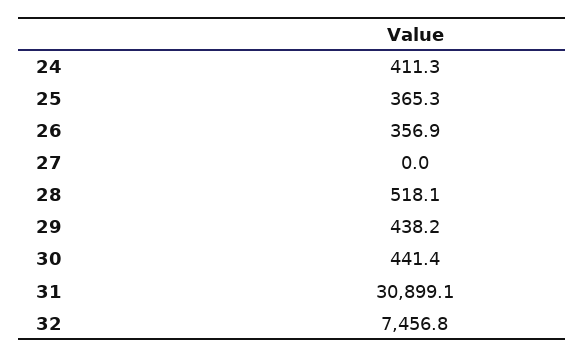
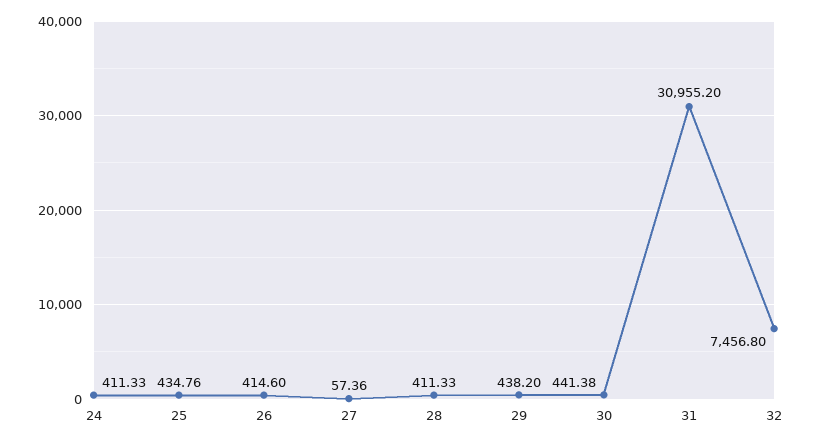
25: 365.3 -> 434.76
26: 356.9 -> 414.6
27: 0 -> 57.36
28: 518.1 -> 411.33
31: 30899.1 -> 30955.2

